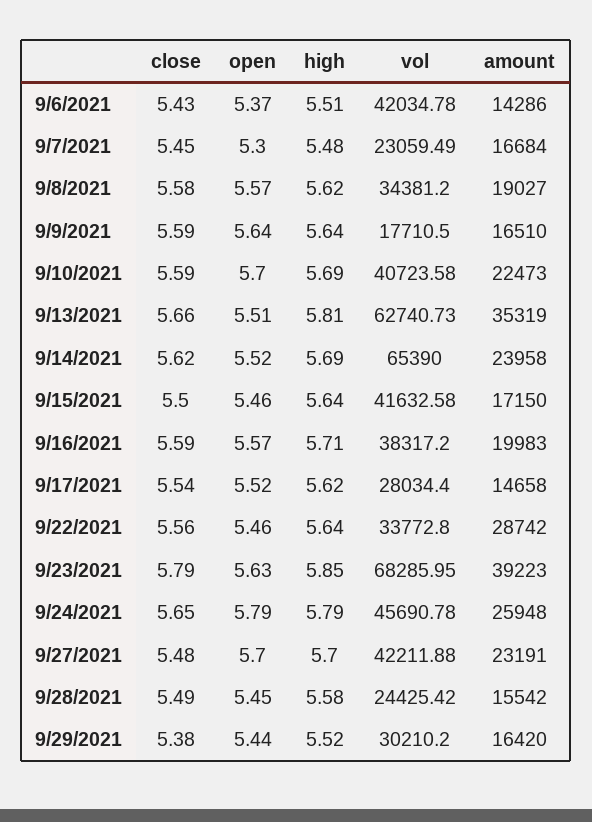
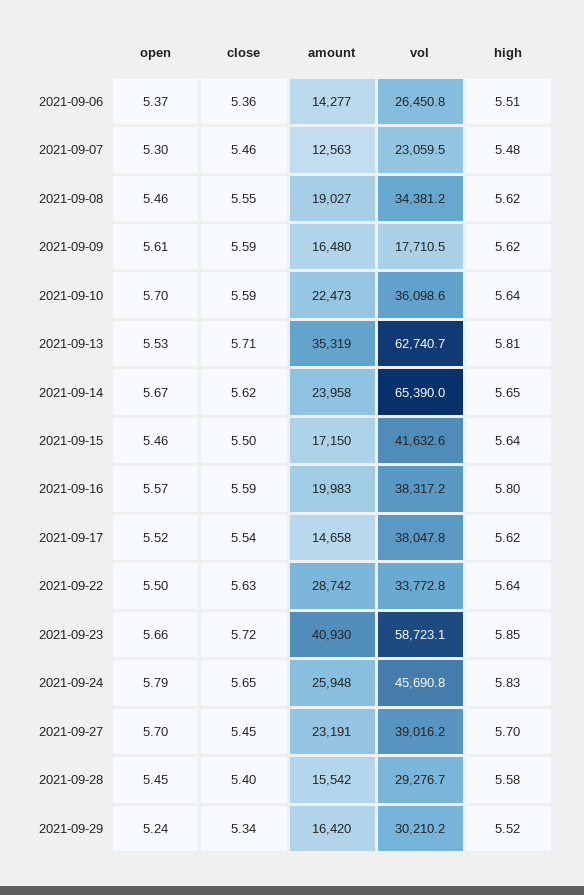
close, 9/6/2021: 5.43 -> 5.36
vol, 9/6/2021: 42034.78 -> 26450.8
amount, 9/6/2021: 14286 -> 14277
close, 9/7/2021: 5.45 -> 5.46
amount, 9/7/2021: 16684 -> 12563
close, 9/8/2021: 5.58 -> 5.55
open, 9/8/2021: 5.57 -> 5.46
open, 9/9/2021: 5.64 -> 5.61
high, 9/9/2021: 5.64 -> 5.62
amount, 9/9/2021: 16510 -> 16480
high, 9/10/2021: 5.69 -> 5.64
vol, 9/10/2021: 40723.58 -> 36098.6
close, 9/13/2021: 5.66 -> 5.71
open, 9/13/2021: 5.51 -> 5.53
open, 9/14/2021: 5.52 -> 5.67
high, 9/14/2021: 5.69 -> 5.65
high, 9/16/2021: 5.71 -> 5.8
vol, 9/17/2021: 28034.4 -> 38047.8
close, 9/22/2021: 5.56 -> 5.63
open, 9/22/2021: 5.46 -> 5.5
close, 9/23/2021: 5.79 -> 5.72
open, 9/23/2021: 5.63 -> 5.66
vol, 9/23/2021: 68285.95 -> 58723.1
amount, 9/23/2021: 39223 -> 40930
high, 9/24/2021: 5.79 -> 5.83
close, 9/27/2021: 5.48 -> 5.45
vol, 9/27/2021: 42211.88 -> 39016.2
close, 9/28/2021: 5.49 -> 5.4
vol, 9/28/2021: 24425.42 -> 29276.7
close, 9/29/2021: 5.38 -> 5.34
open, 9/29/2021: 5.44 -> 5.24

